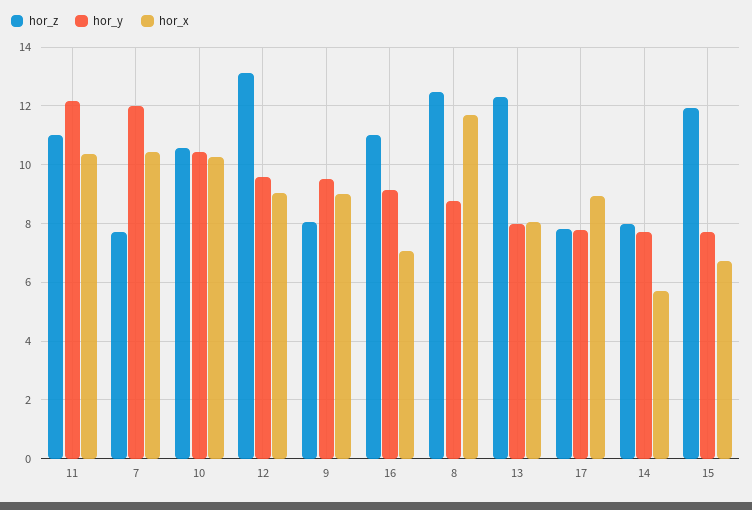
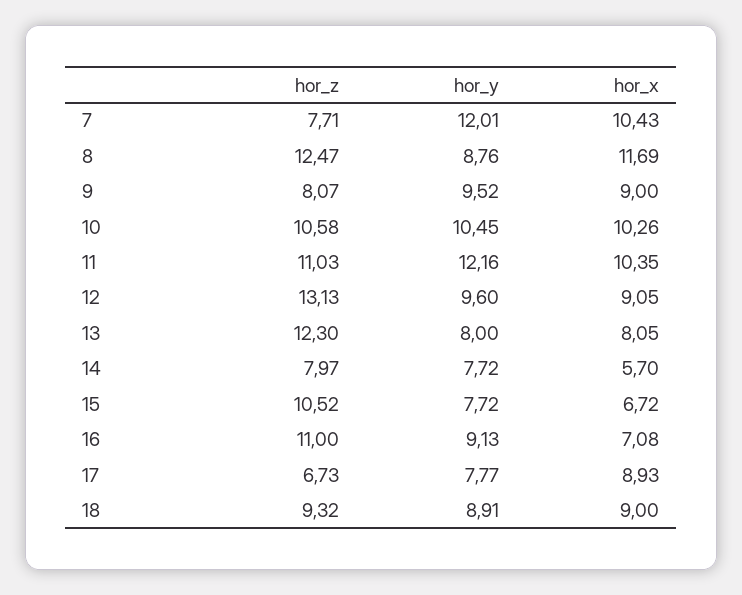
hor_z, 17: 7.75 -> 6.73
hor_z, 15: 12 -> 10.52
hor_z, 18: none -> 9.32
hor_y, 18: none -> 8.91
hor_x, 18: none -> 9

